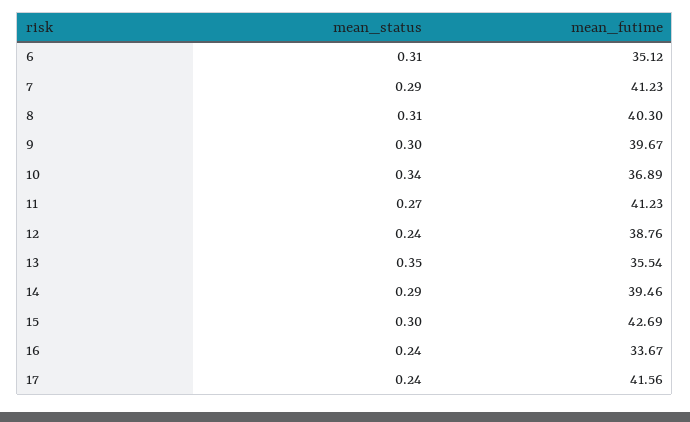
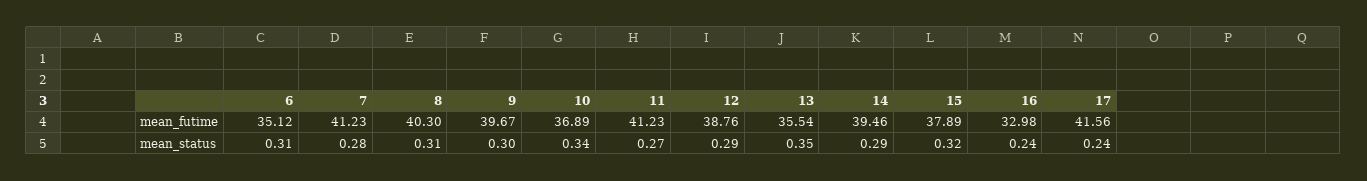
mean_status, 7: 0.29 -> 0.28
mean_status, 12: 0.24 -> 0.29
mean_status, 15: 0.3 -> 0.32
mean_futime, 15: 42.69 -> 37.89
mean_futime, 16: 33.67 -> 32.98

